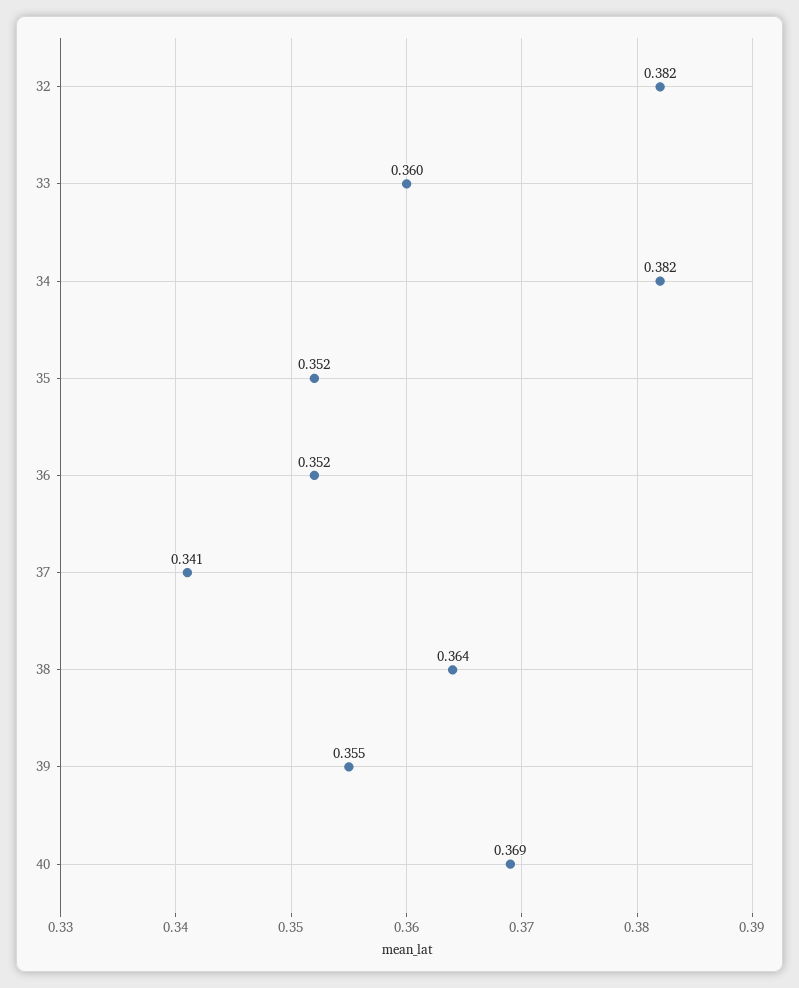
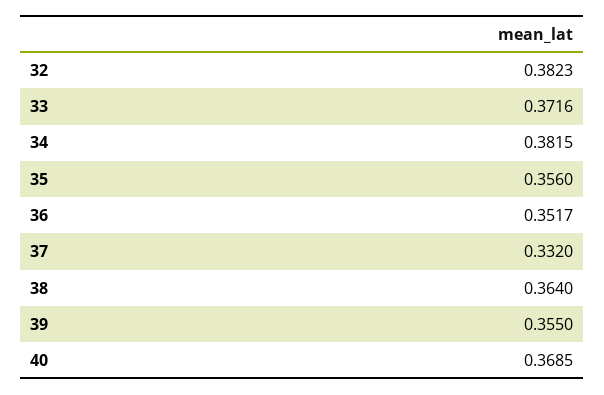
33: 0.36 -> 0.3716
35: 0.352 -> 0.356
37: 0.341 -> 0.332

